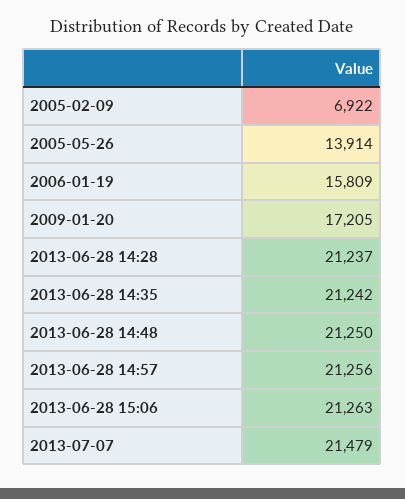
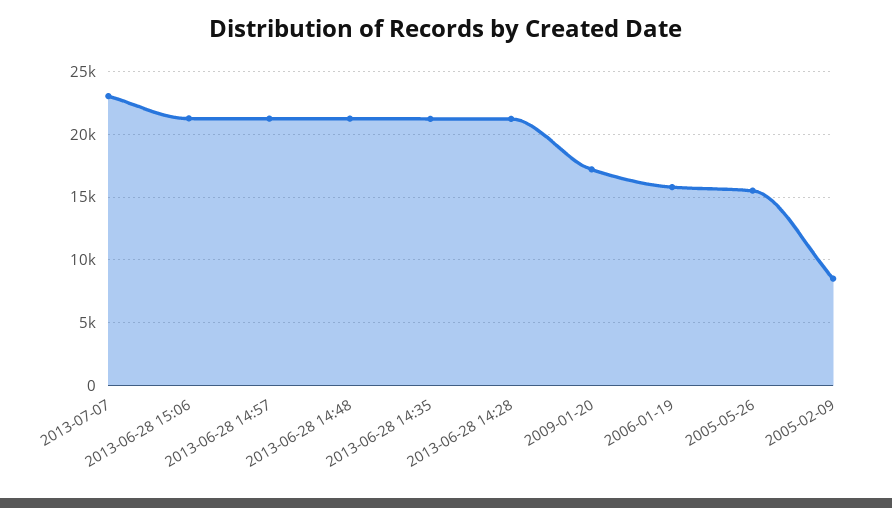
2005-02-09: 6922 -> 8500
2005-05-26: 13914 -> 15500
2013-07-07: 21479 -> 23000

